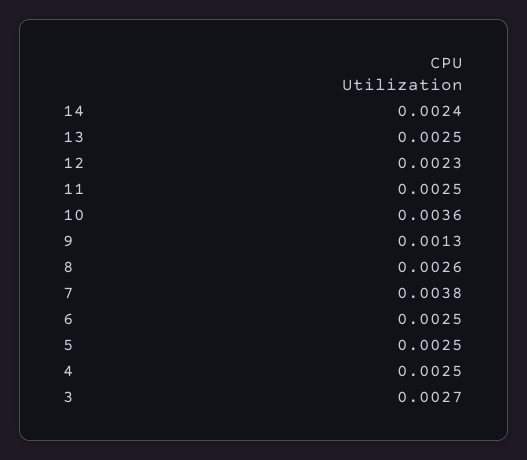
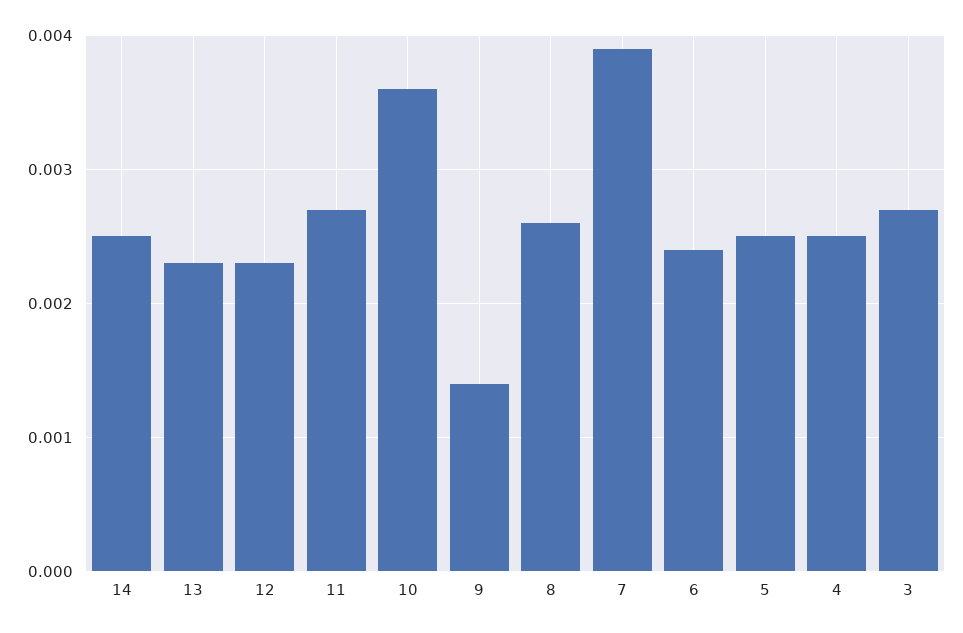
14: 0.0024 -> 0.0025
13: 0.0025 -> 0.0023
11: 0.0025 -> 0.0027
9: 0.0013 -> 0.0014
7: 0.0038 -> 0.0039
6: 0.0025 -> 0.0024

